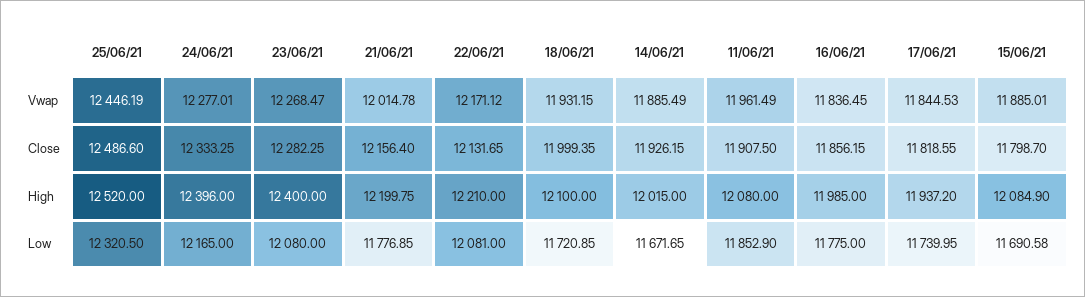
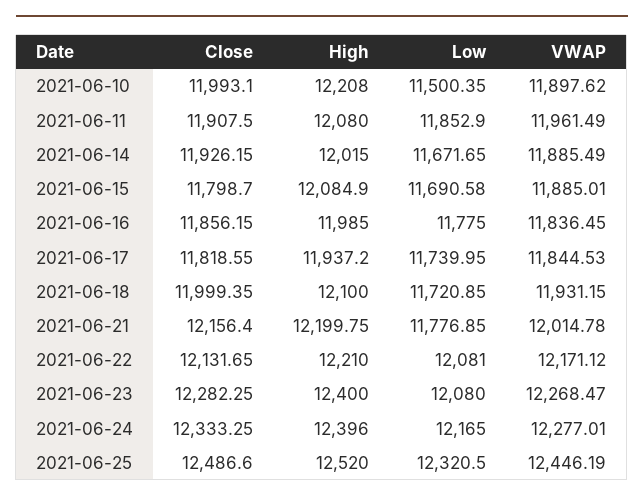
2021-06-10, Close: none -> 11993.1
2021-06-10, High: none -> 12208
2021-06-10, Low: none -> 11500.35
2021-06-10, Vwap: none -> 11897.62

